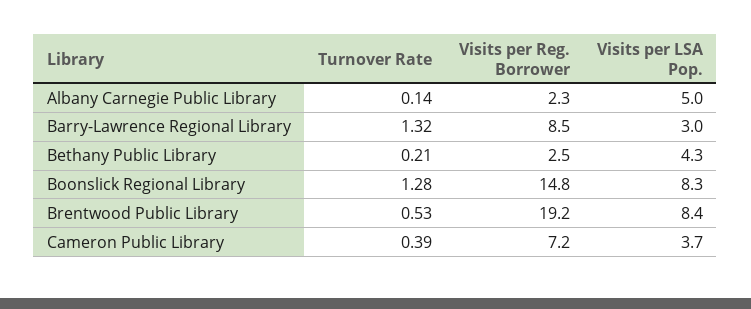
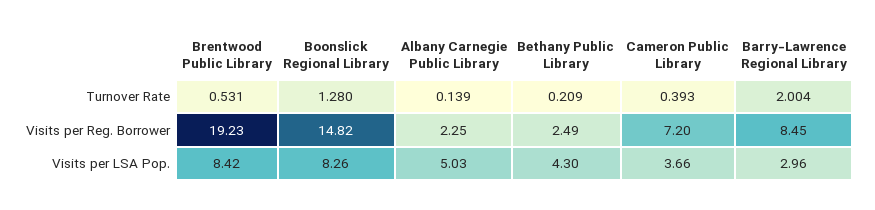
Turnover Rate, Barry-Lawrence Regional Library: 1.32 -> 2.004

